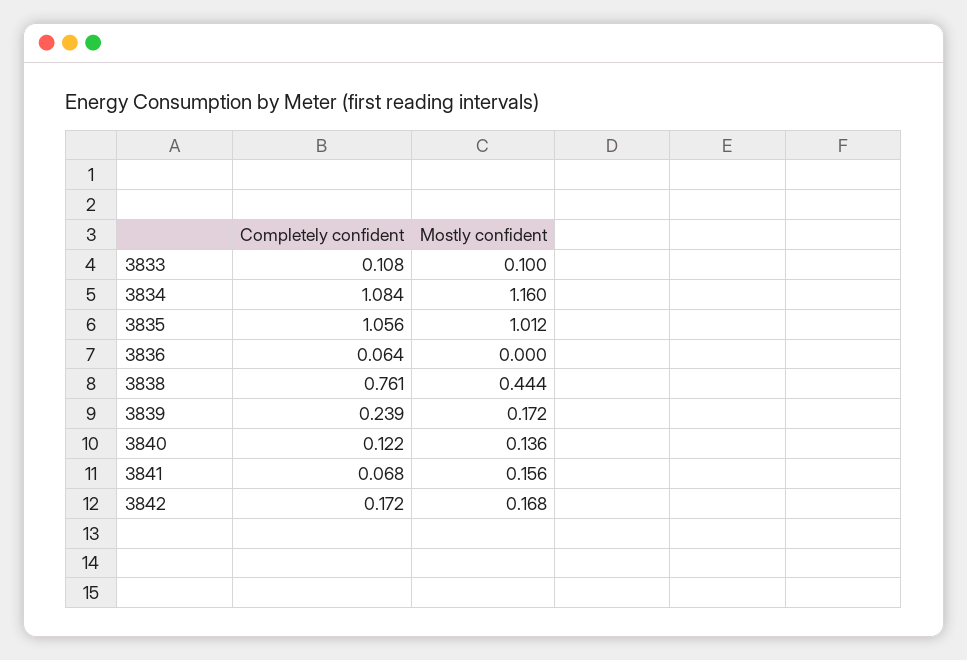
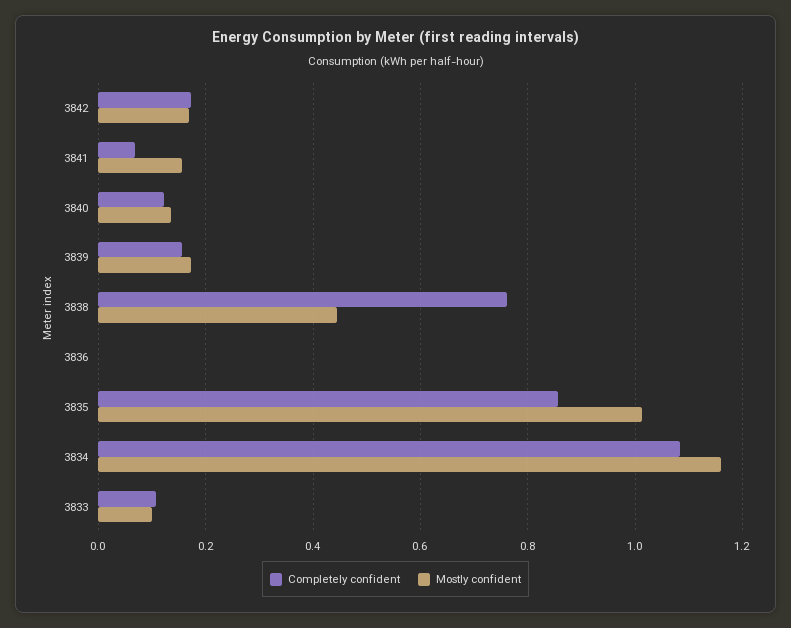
Completely confident, 3835: 1.056 -> 0.86
Completely confident, 3836: 0.064 -> 0
Completely confident, 3839: 0.239 -> 0.16

